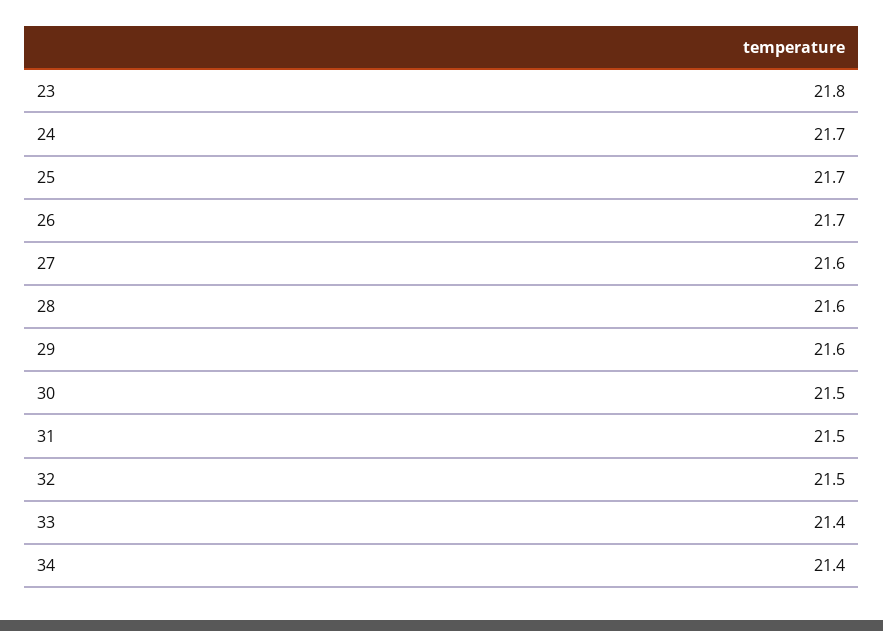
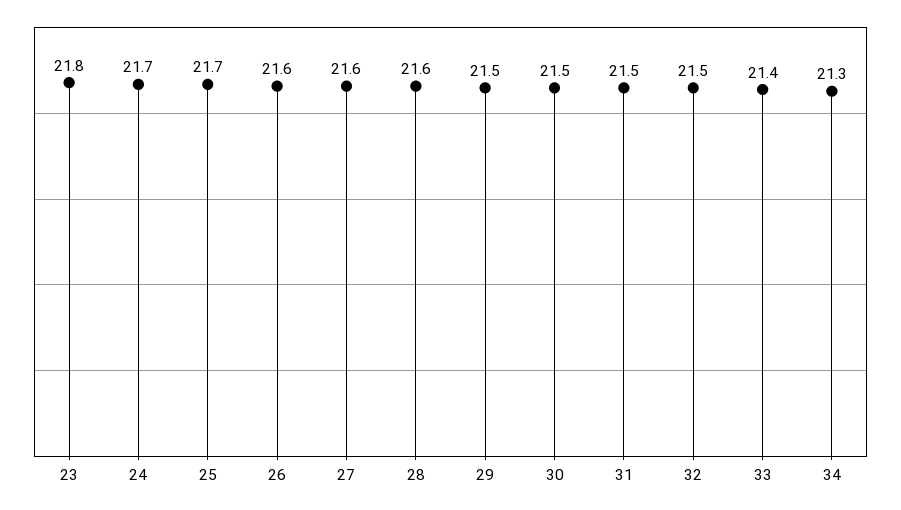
26: 21.7 -> 21.6
29: 21.6 -> 21.5
34: 21.4 -> 21.3

